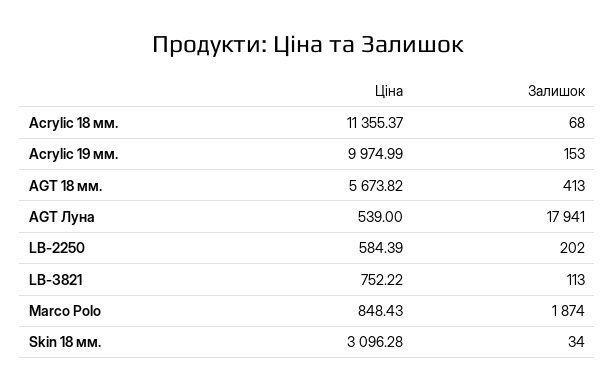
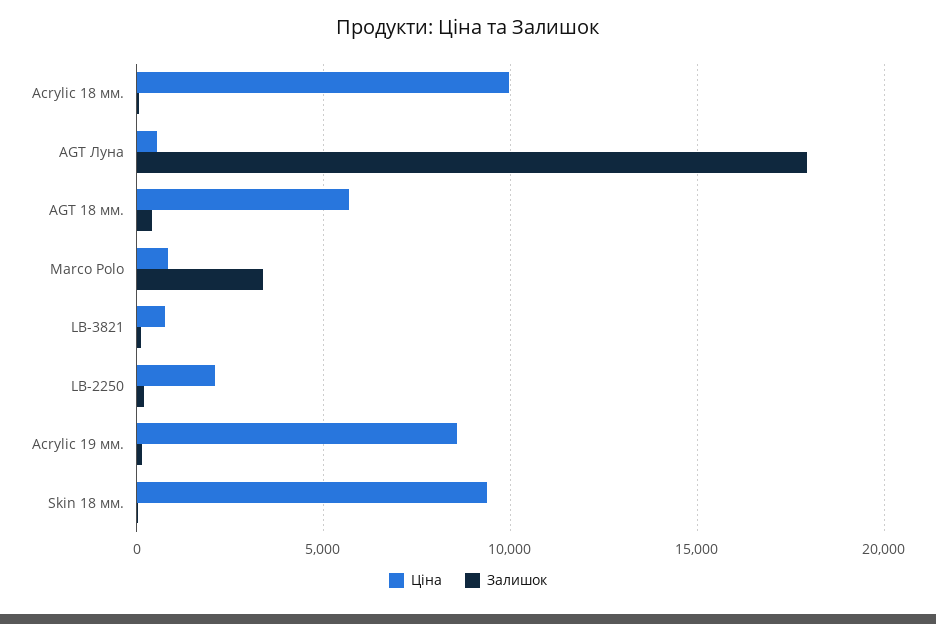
Ціна, Acrylic 18 мм.: 11355.37 -> 10000
Ціна, Acrylic 19 мм.: 9974.99 -> 8500
Ціна, LB-2250: 584.39 -> 2000
Залишок, Marco Polo: 1874 -> 3500
Ціна, Skin 18 мм.: 3096.28 -> 9500

